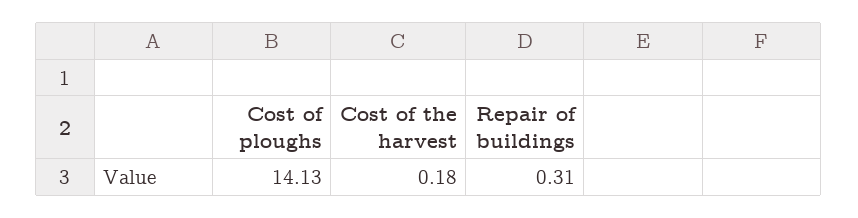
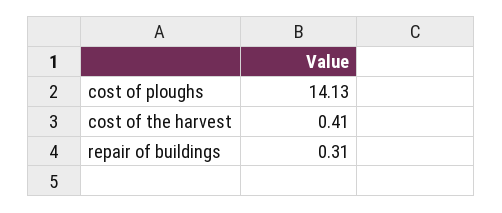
Cost of the harvest: 0.18 -> 0.41

